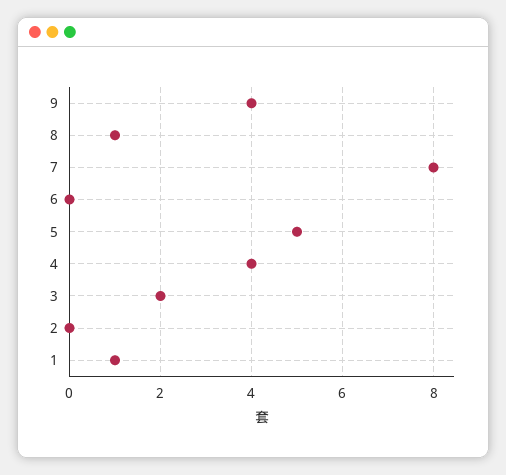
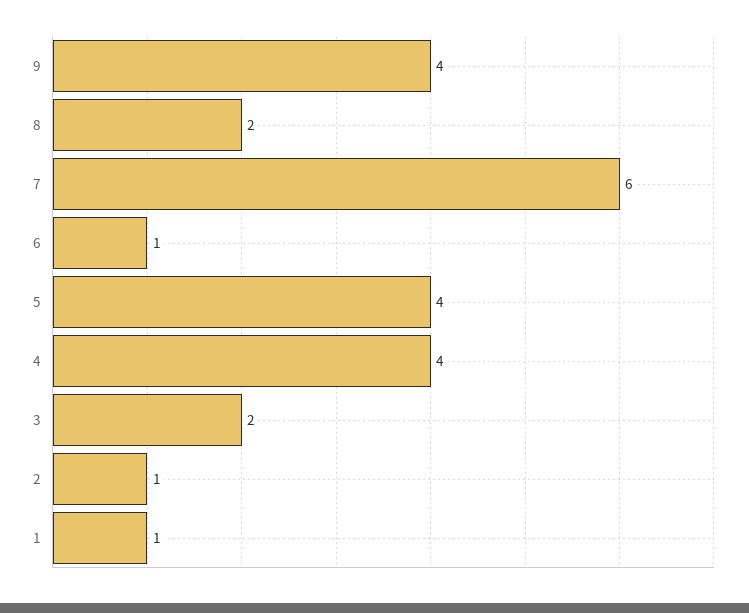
8: 1 -> 2
7: 8 -> 6
6: 0 -> 1
5: 5 -> 4
2: 0 -> 1

